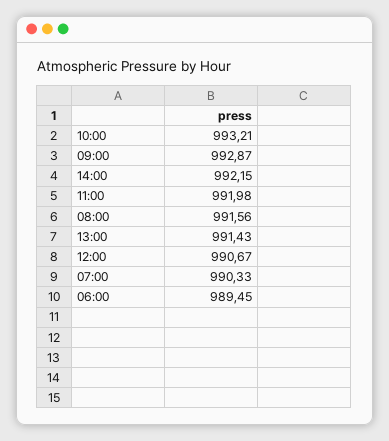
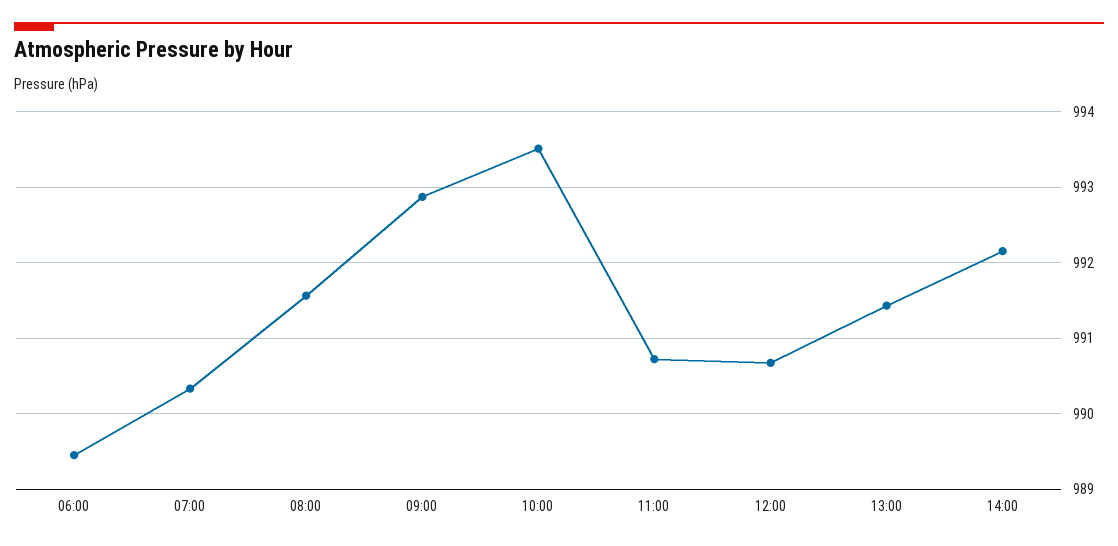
10:00: 993.21 -> 993.5
11:00: 991.98 -> 990.7

